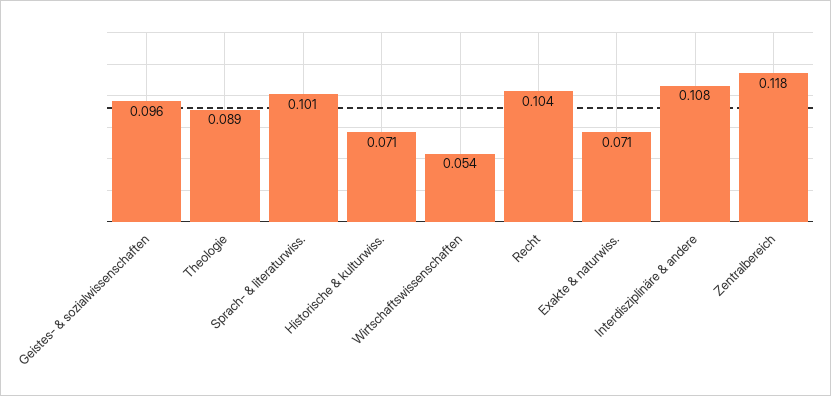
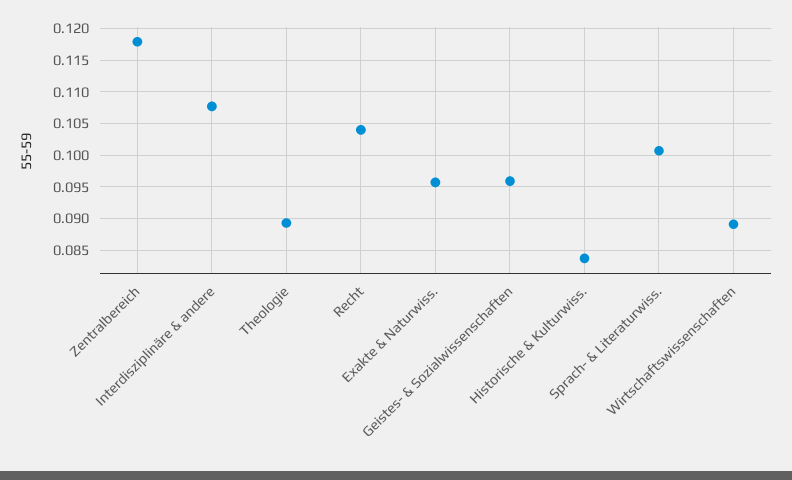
Historische & kulturwiss.: 0.071 -> 0.084
Wirtschaftswissenschaften: 0.054 -> 0.089
Exakte & naturwiss.: 0.071 -> 0.096

